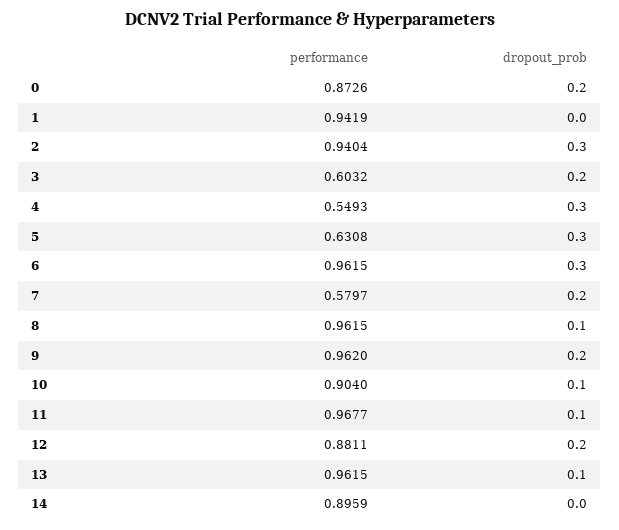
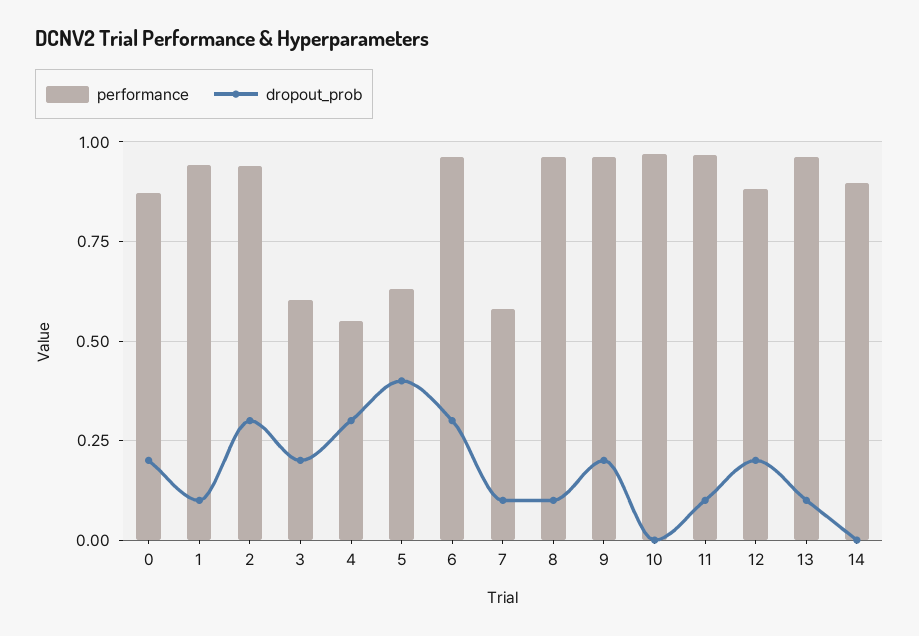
dropout_prob, 1: 0 -> 0.1
dropout_prob, 5: 0.3 -> 0.4
dropout_prob, 7: 0.2 -> 0.1
performance, 10: 0.904 -> 0.975
dropout_prob, 10: 0.1 -> 0

